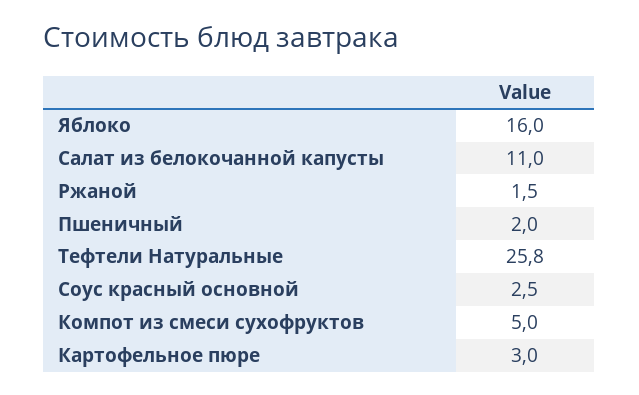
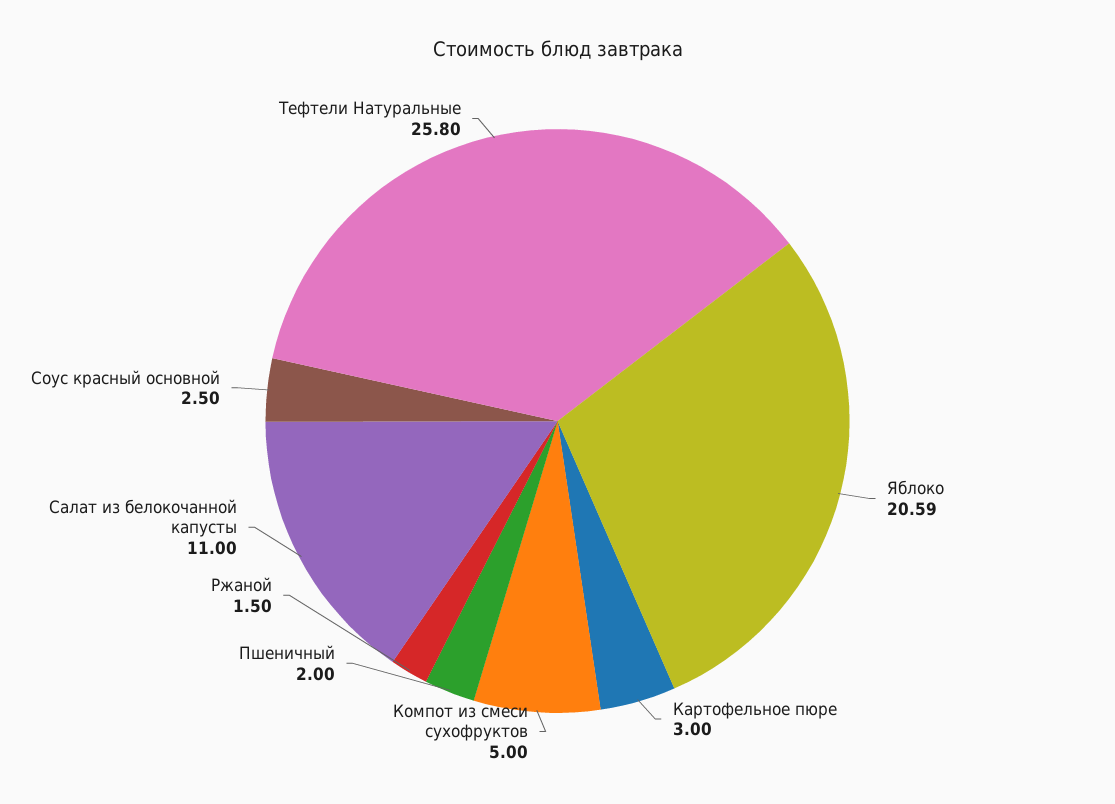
Яблоко: 16 -> 20.59

